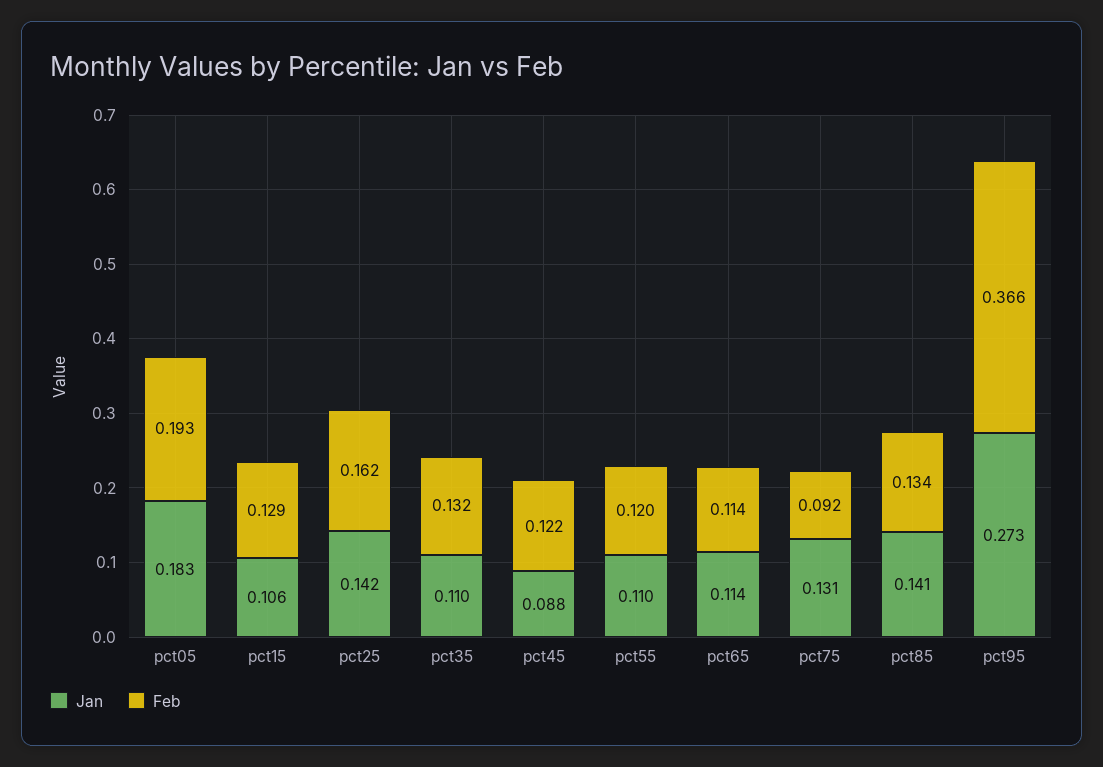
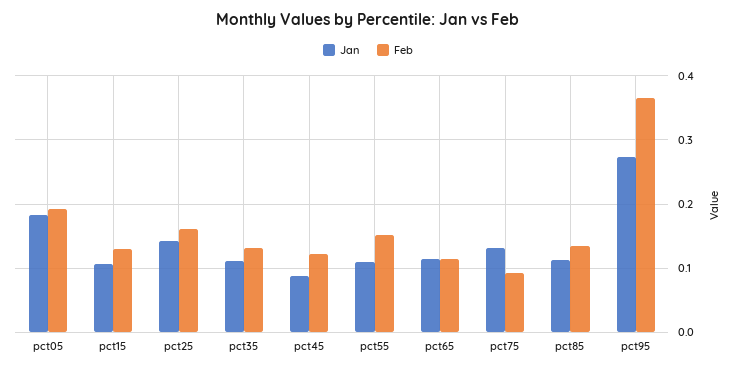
Feb, pct55: 0.12 -> 0.15
Jan, pct85: 0.141 -> 0.11

